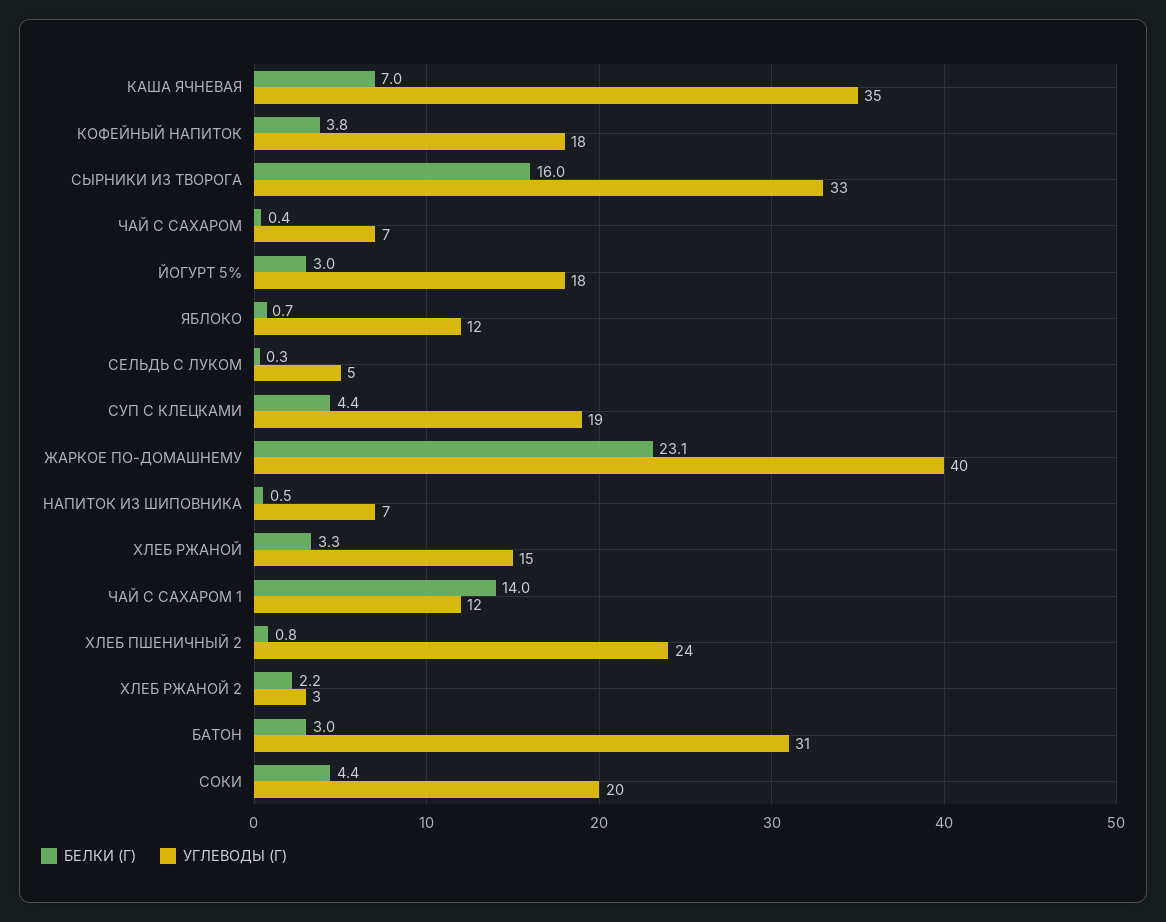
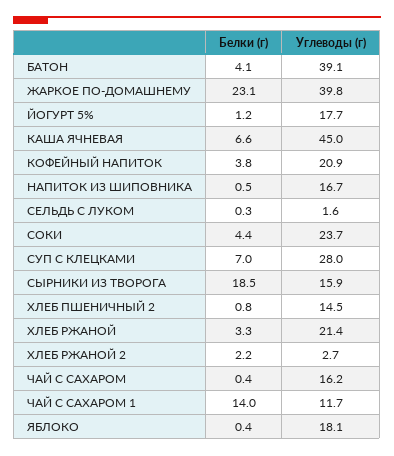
БЕЛКИ (Г), КАША ЯЧНЕВАЯ: 7 -> 6.6
УГЛЕВОДЫ (Г), КАША ЯЧНЕВАЯ: 35 -> 45
УГЛЕВОДЫ (Г), КОФЕЙНЫЙ НАПИТОК: 18 -> 20.9
БЕЛКИ (Г), СЫРНИКИ ИЗ ТВОРОГА: 16 -> 18.5
УГЛЕВОДЫ (Г), СЫРНИКИ ИЗ ТВОРОГА: 33 -> 15.9
УГЛЕВОДЫ (Г), ЧАЙ С САХАРОМ: 7 -> 16.2
БЕЛКИ (Г), ЙОГУРТ 5%: 3 -> 1.2
БЕЛКИ (Г), ЯБЛОКО: 0.7 -> 0.4
УГЛЕВОДЫ (Г), ЯБЛОКО: 12 -> 18.1
УГЛЕВОДЫ (Г), СЕЛЬДЬ С ЛУКОМ: 5 -> 1.6
БЕЛКИ (Г), СУП С КЛЕЦКАМИ: 4.4 -> 7
УГЛЕВОДЫ (Г), СУП С КЛЕЦКАМИ: 19 -> 28
УГЛЕВОДЫ (Г), НАПИТОК ИЗ ШИПОВНИКА: 7 -> 16.7
УГЛЕВОДЫ (Г), ХЛЕБ РЖАНОЙ: 15 -> 21.4
УГЛЕВОДЫ (Г), ХЛЕБ ПШЕНИЧНЫЙ 2: 24 -> 14.5
БЕЛКИ (Г), БАТОН: 3 -> 4.1
УГЛЕВОДЫ (Г), БАТОН: 31 -> 39.1
УГЛЕВОДЫ (Г), СОКИ: 20 -> 23.7

